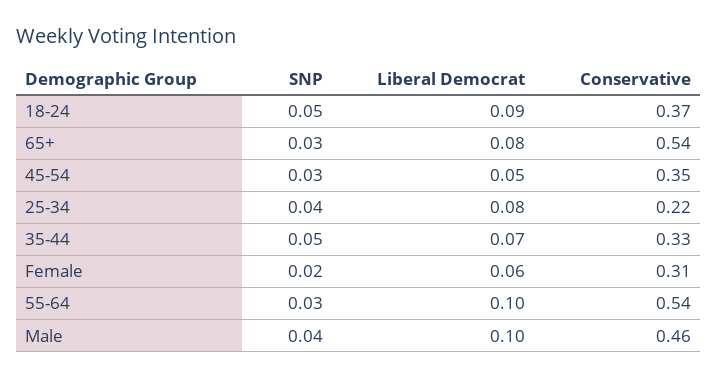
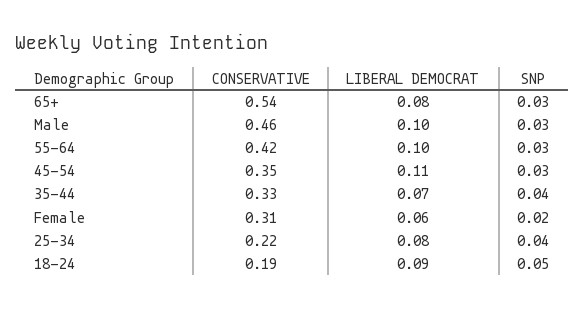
Conservative, 18-24: 0.37 -> 0.19
Liberal Democrat, 45-54: 0.05 -> 0.11
SNP, 35-44: 0.05 -> 0.04
Conservative, 55-64: 0.54 -> 0.42
SNP, Male: 0.04 -> 0.03

